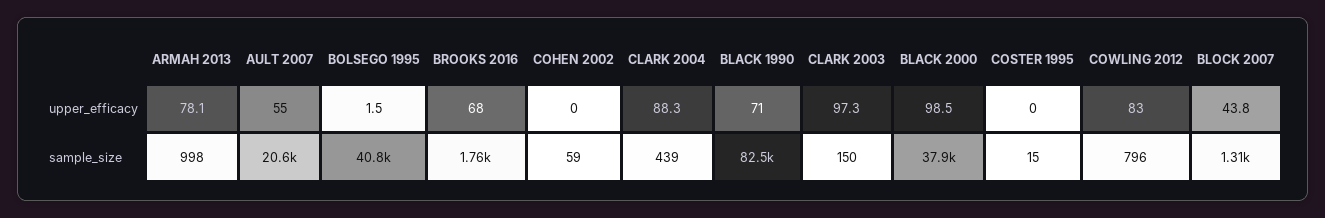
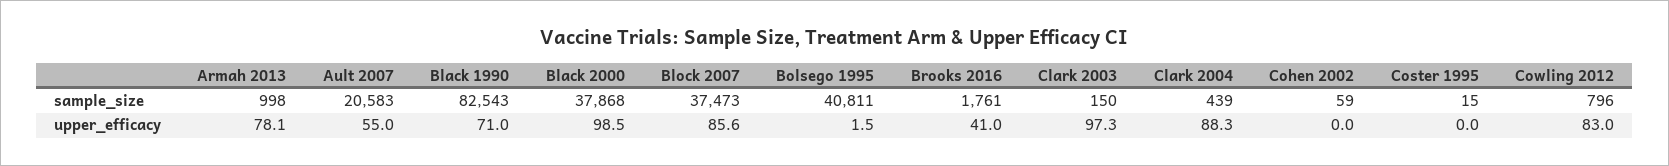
BROOKS 2016, upper_efficacy: 68 -> 41
BLOCK 2007, upper_efficacy: 43.8 -> 85.6
BLOCK 2007, sample_size: 1310 -> 37473

